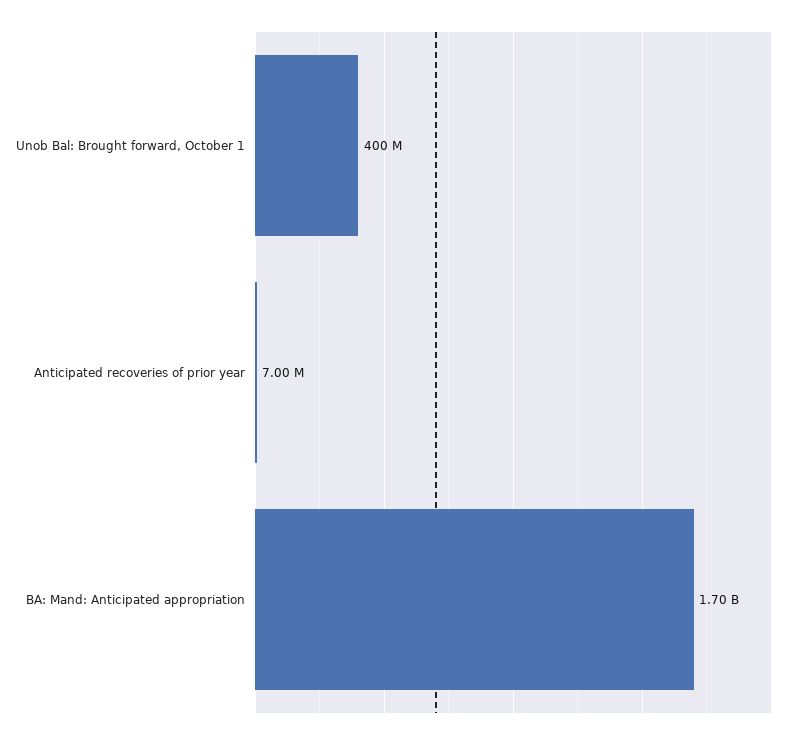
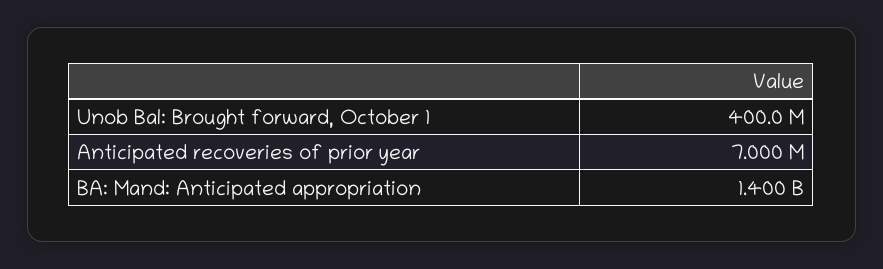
BA: Mand: Anticipated appropriation: 1700000000 -> 1400000000

